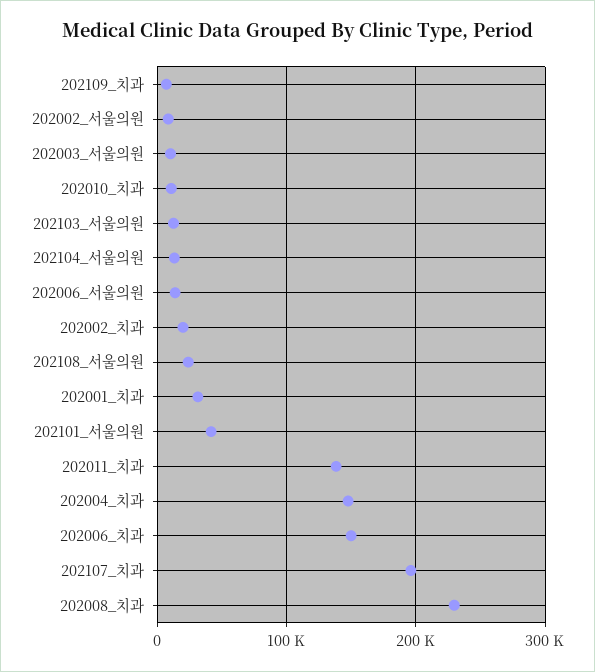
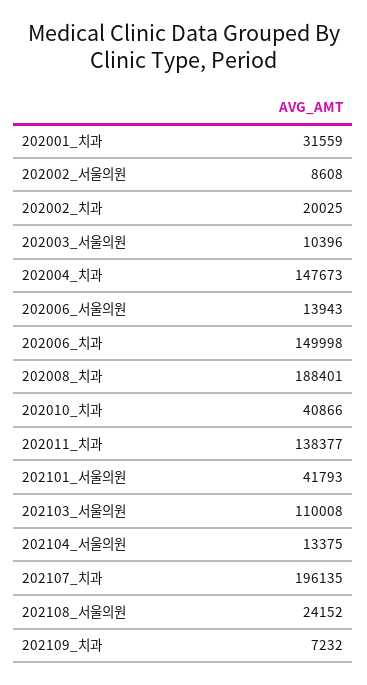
202010_치과: 10000 -> 40866
202103_서울의원: 10000 -> 110008
202008_치과: 230000 -> 188401

